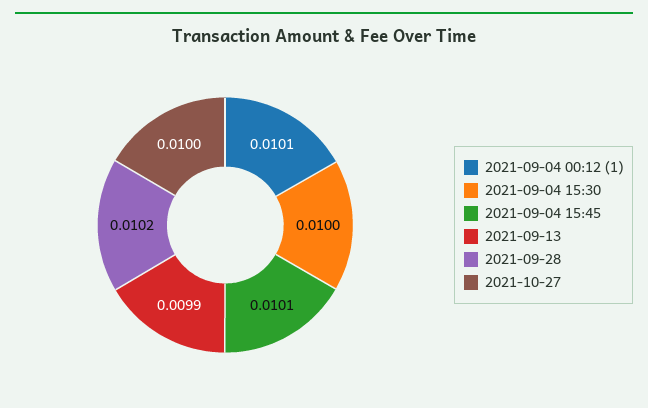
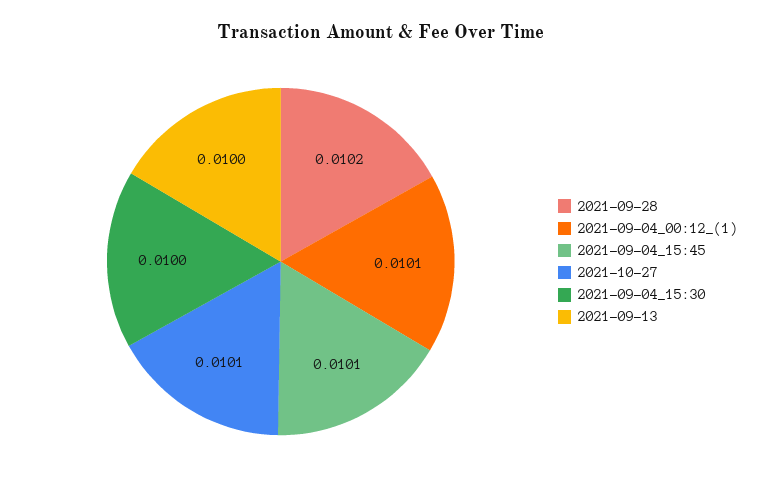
2021-09-13: 0.0099 -> 0.01
2021-10-27: 0.01 -> 0.0101

